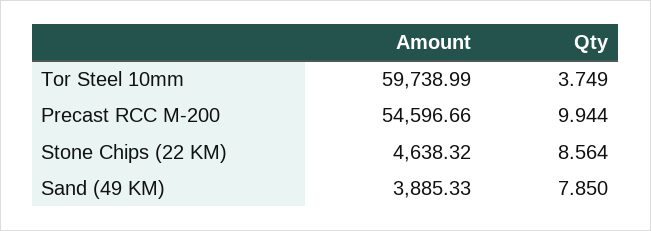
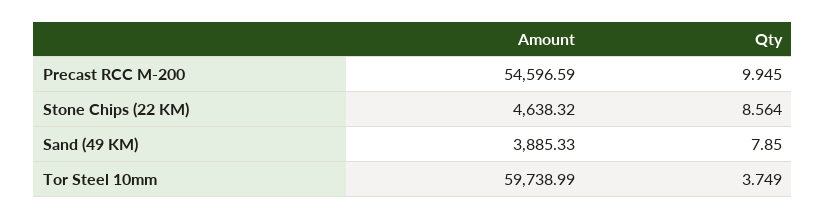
Amount, Precast RCC M-200: 54596.66 -> 54596.59
Qty, Precast RCC M-200: 9.944 -> 9.945

